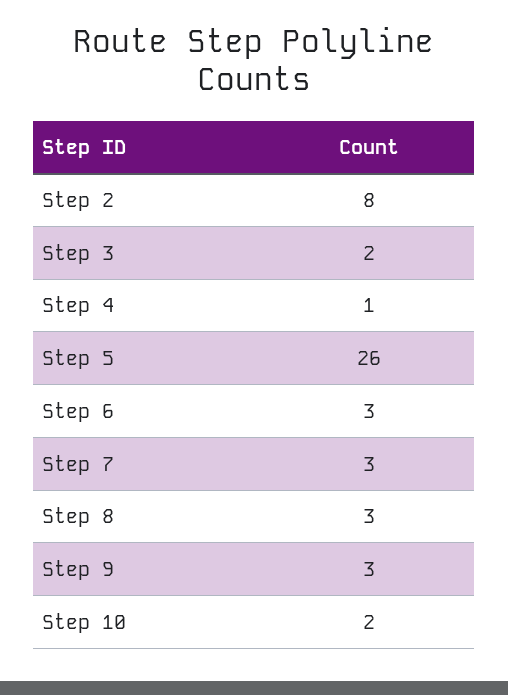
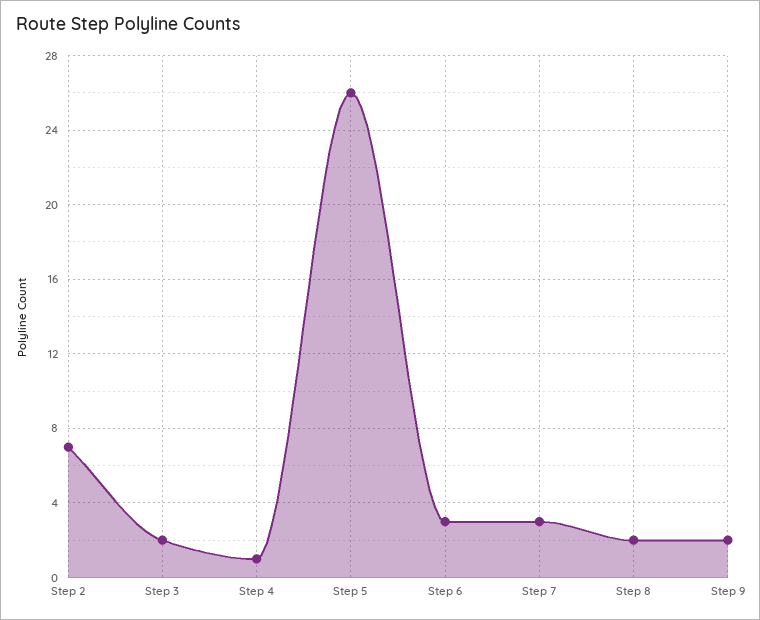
Step 2: 8 -> 7
Step 8: 3 -> 2
Step 9: 3 -> 2
Step 10: 2 -> none

